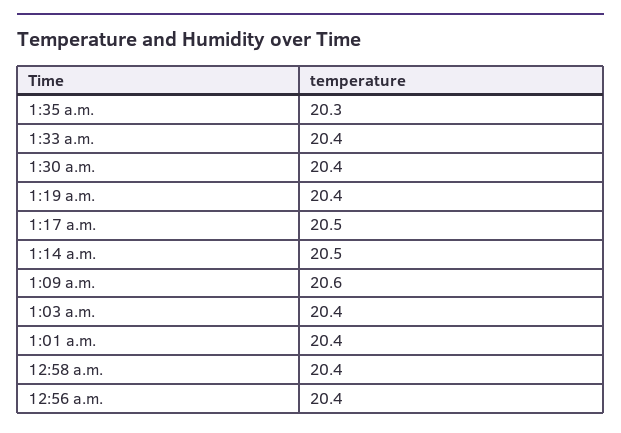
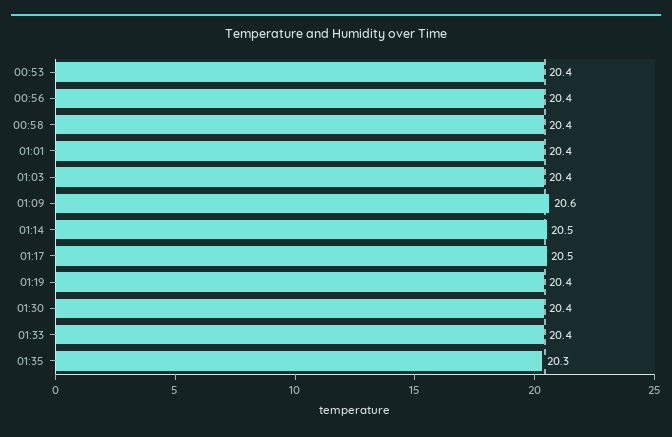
00:53: none -> 20.4

